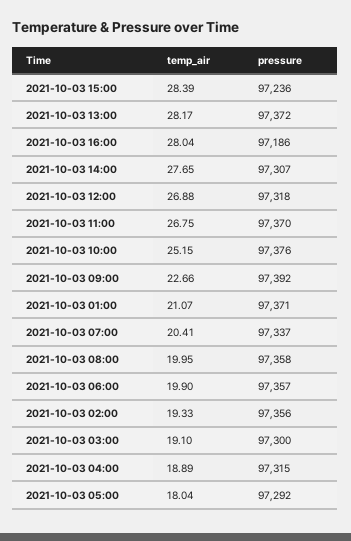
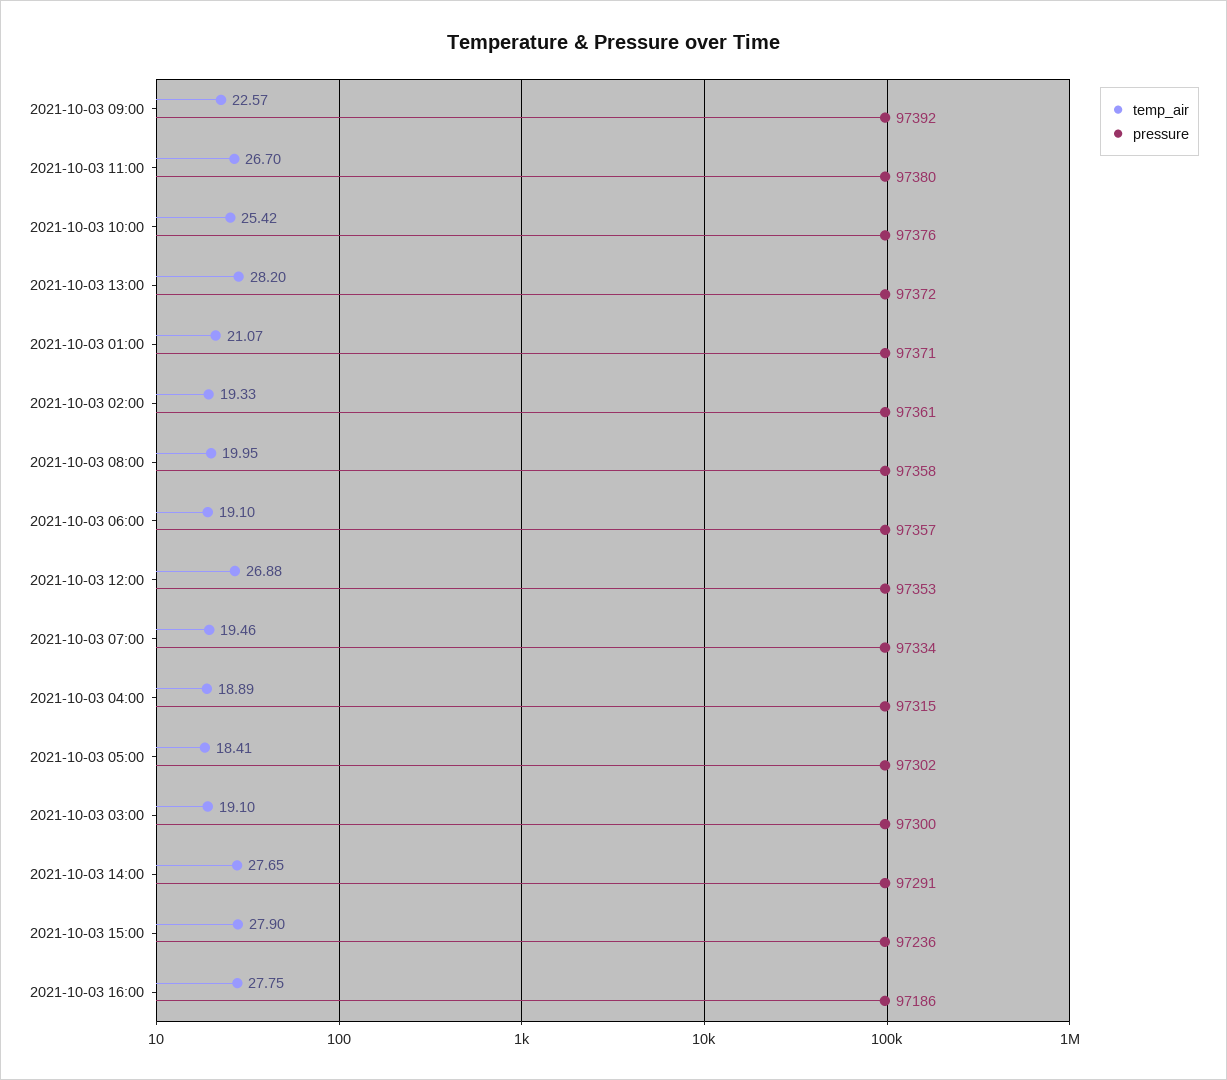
temp_air, 2021-10-03 15:00: 28.39 -> 27.9
temp_air, 2021-10-03 13:00: 28.17 -> 28.2
temp_air, 2021-10-03 16:00: 28.04 -> 27.75
pressure, 2021-10-03 14:00: 97307 -> 97291
pressure, 2021-10-03 12:00: 97318 -> 97353
temp_air, 2021-10-03 11:00: 26.75 -> 26.7
pressure, 2021-10-03 11:00: 97370 -> 97380
temp_air, 2021-10-03 10:00: 25.15 -> 25.42
temp_air, 2021-10-03 09:00: 22.66 -> 22.57
temp_air, 2021-10-03 07:00: 20.41 -> 19.46
pressure, 2021-10-03 07:00: 97337 -> 97334
temp_air, 2021-10-03 06:00: 19.9 -> 19.1
pressure, 2021-10-03 02:00: 97356 -> 97361
temp_air, 2021-10-03 05:00: 18.04 -> 18.41
pressure, 2021-10-03 05:00: 97292 -> 97302

